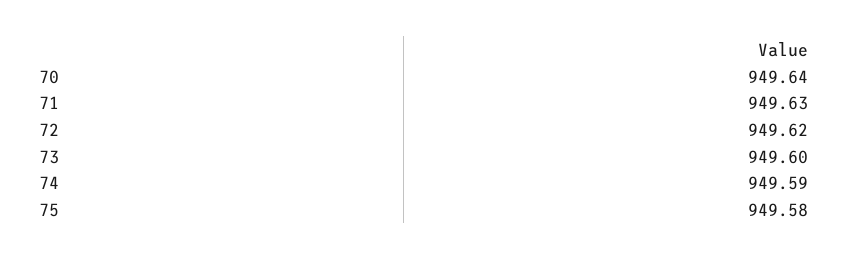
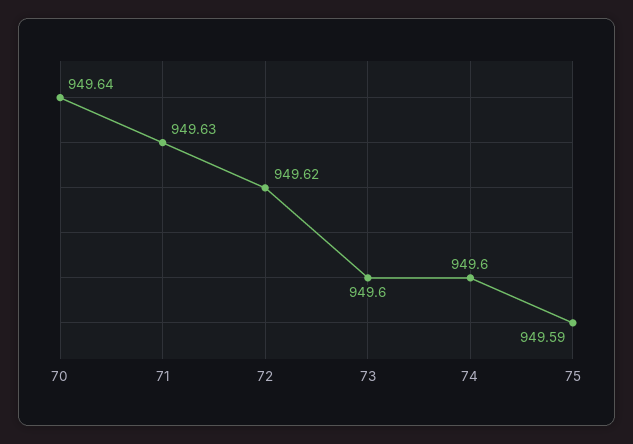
74: 949.59 -> 949.6
75: 949.58 -> 949.59

